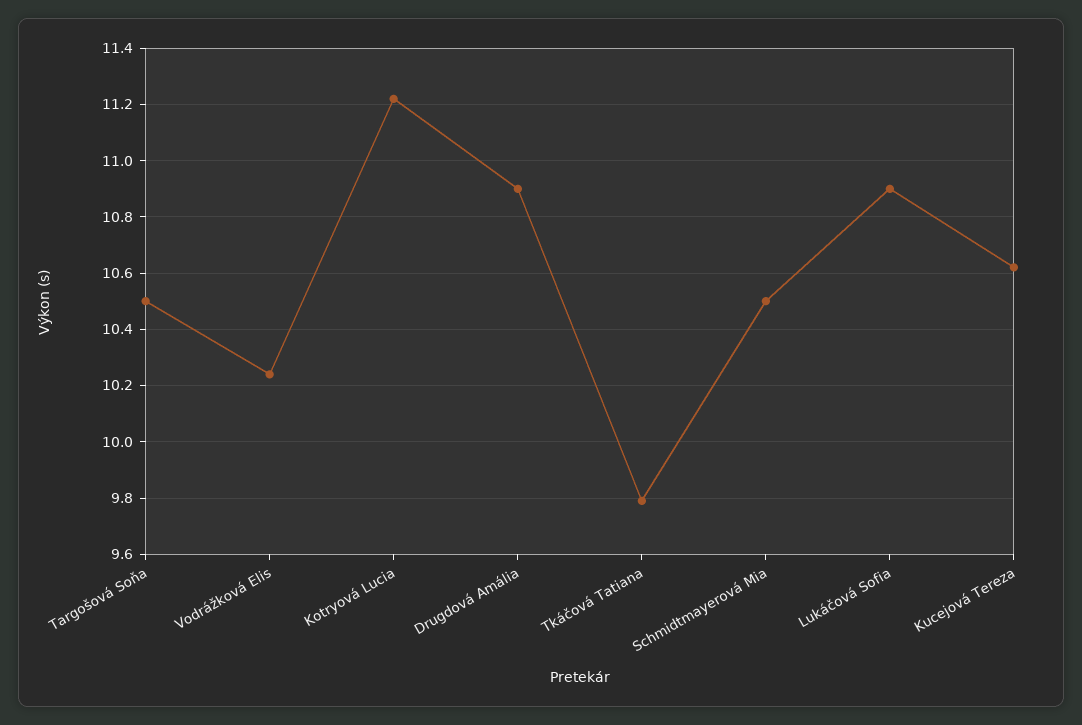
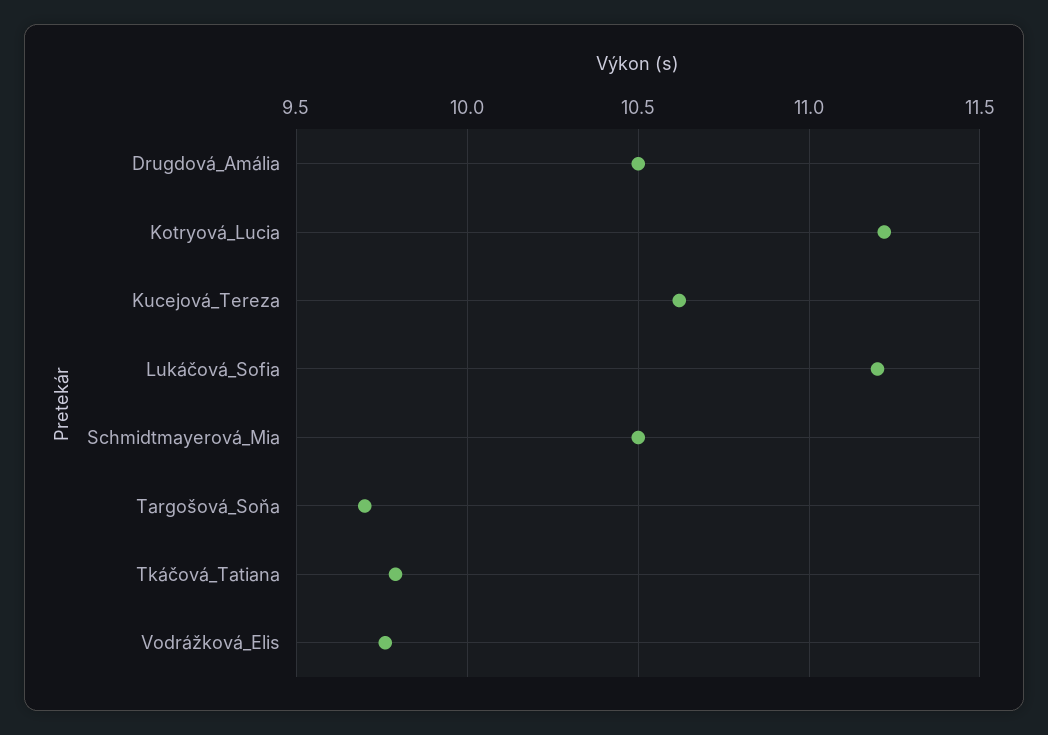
Targošová Soňa: 10.5 -> 9.7
Vodrážková Elis: 10.25 -> 9.75
Drugdová Amália: 10.9 -> 10.5
Lukáčová Sofia: 10.9 -> 11.2

